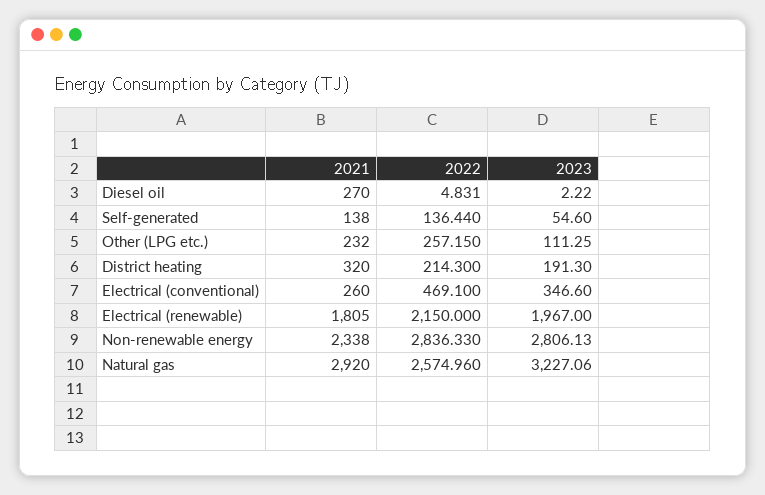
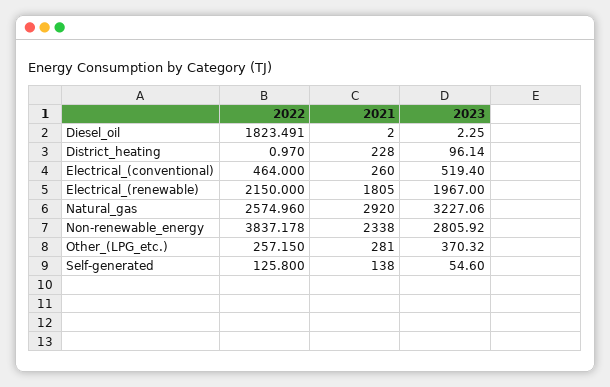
2021, Diesel oil: 270 -> 2
2022, Diesel oil: 4.831 -> 1823.491
2023, Diesel oil: 2.22 -> 2.25
2022, Self-generated: 136.44 -> 125.8
2021, Other (LPG etc.): 232 -> 281
2023, Other (LPG etc.): 111.25 -> 370.32
2021, District heating: 320 -> 228
2022, District heating: 214.3 -> 0.97
2023, District heating: 191.3 -> 96.14
2022, Electrical (conventional): 469.1 -> 464
2023, Electrical (conventional): 346.6 -> 519.4
2022, Non-renewable energy: 2836.33 -> 3837.178
2023, Non-renewable energy: 2806.13 -> 2805.92

